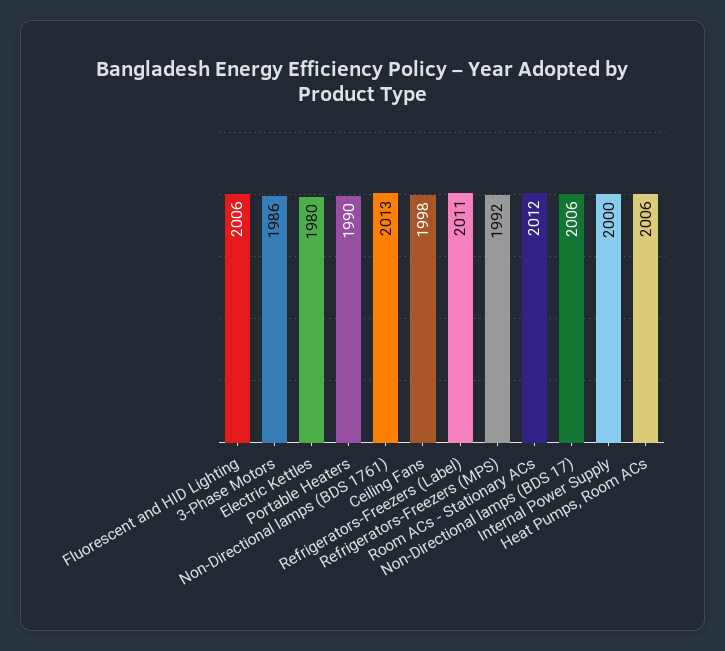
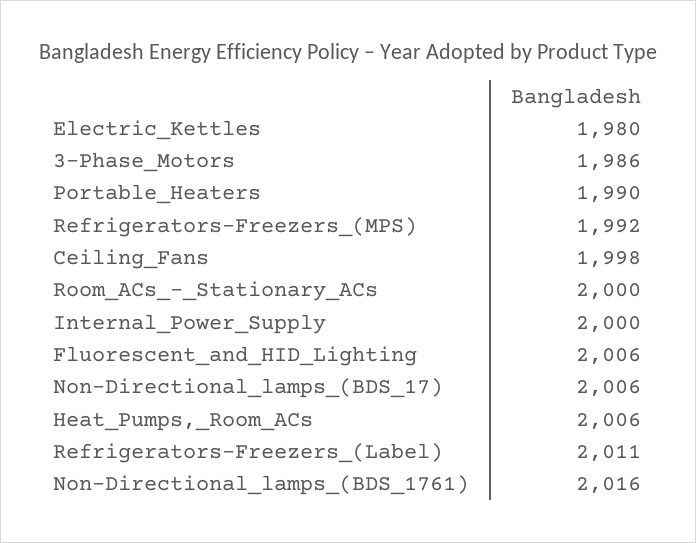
Non-Directional lamps (BDS 1761): 2013 -> 2016
Room ACs - Stationary ACs: 2012 -> 2000

